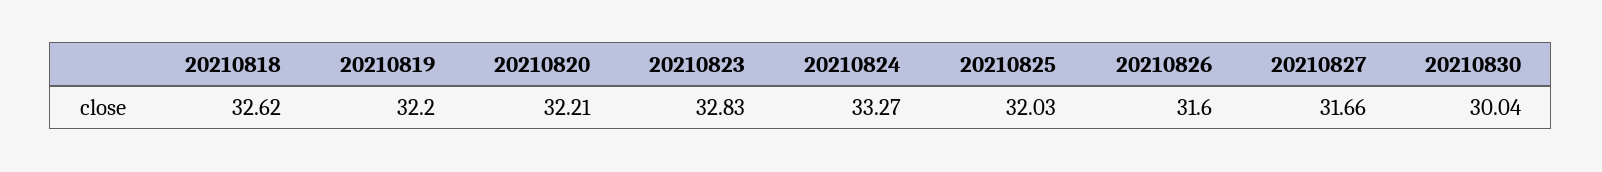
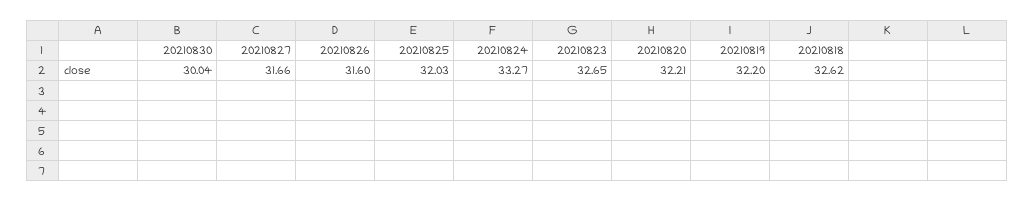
20210823: 32.83 -> 32.65

